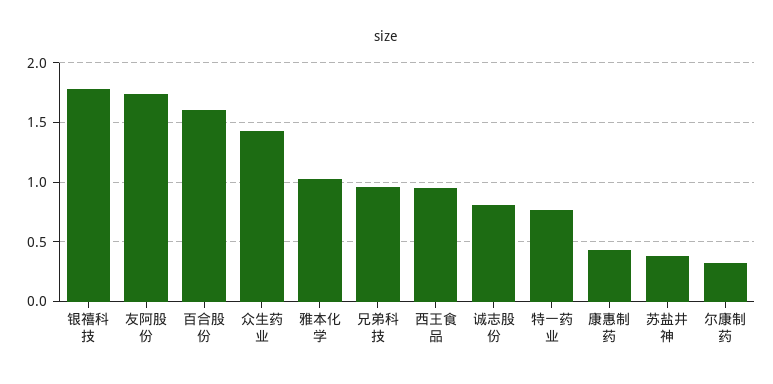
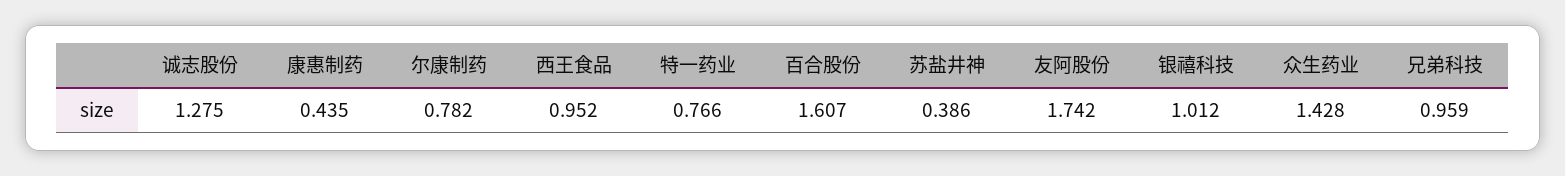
银禧科技: 1.8 -> 1.012
雅本化学: 1 -> none
诚志股份: 0.8 -> 1.275
尔康制药: 0.3 -> 0.782

